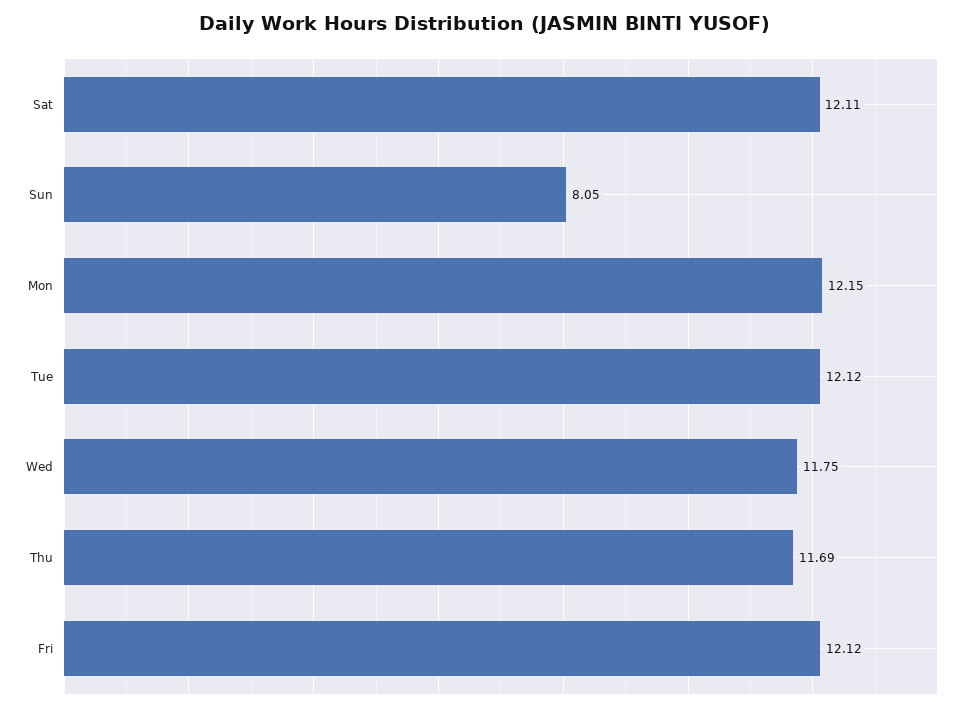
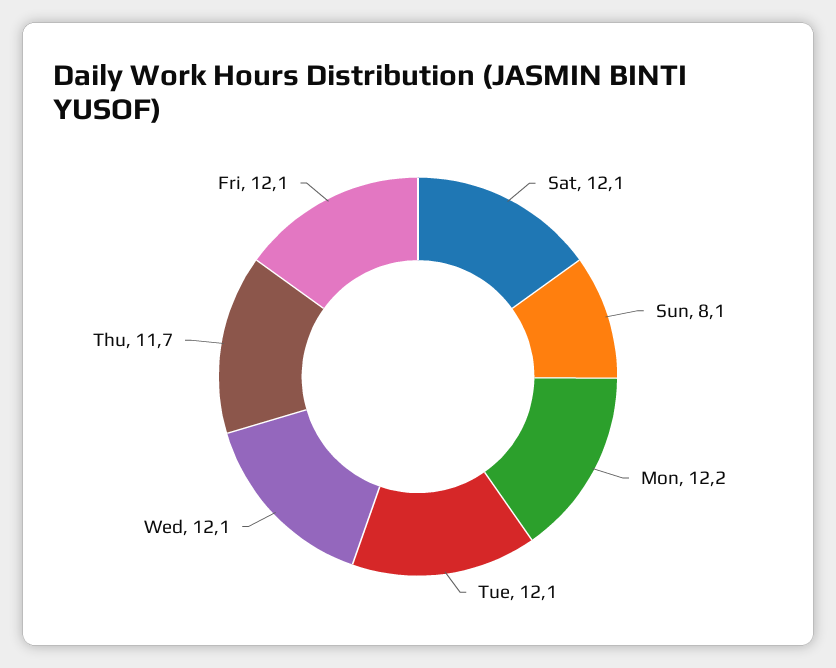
Wed: 11.75 -> 12.1

